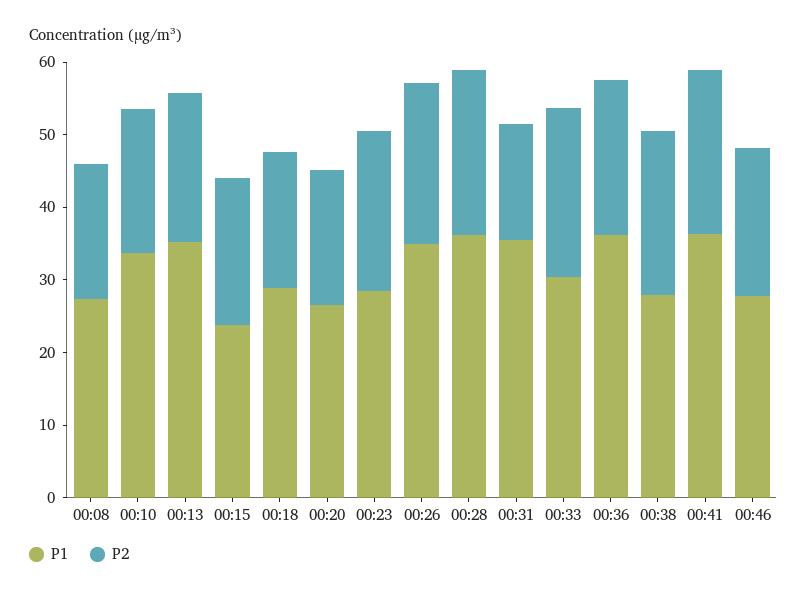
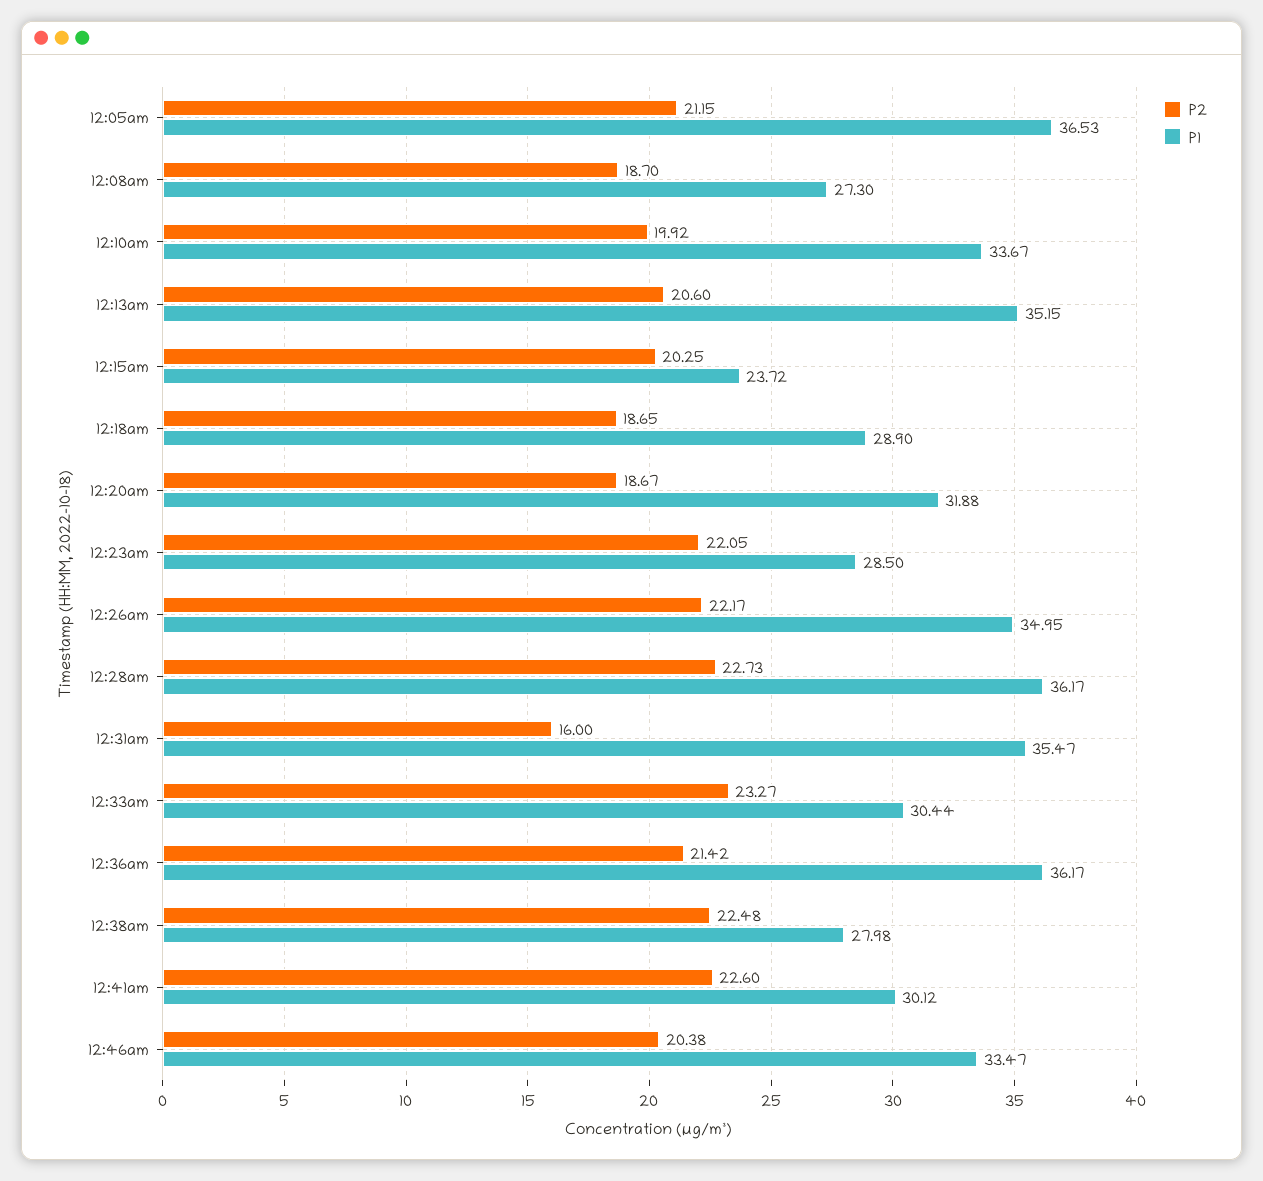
P1, 00:20: 26 -> 31.88
P1, 00:41: 36 -> 30.12
P1, 00:46: 28 -> 33.47
P2, 12:05am: none -> 21.15
P1, 12:05am: none -> 36.53

